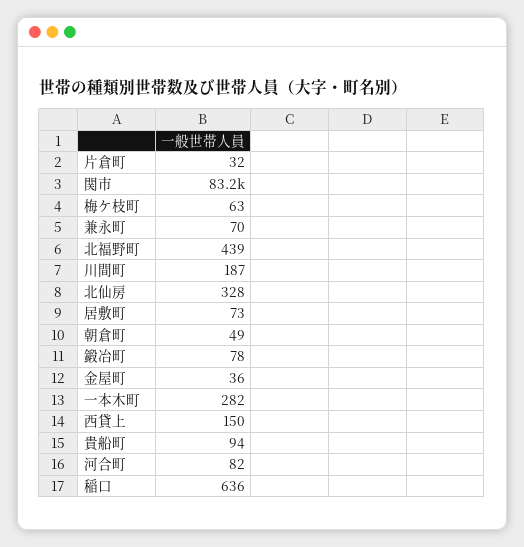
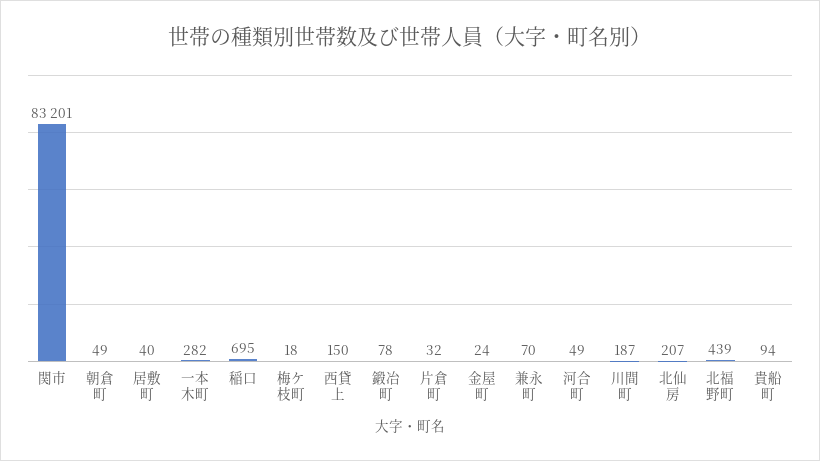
梅ケ枝町: 63 -> 18
北仙房: 328 -> 207
居敷町: 73 -> 40
金屋町: 36 -> 24
河合町: 82 -> 49
稲口: 636 -> 695

